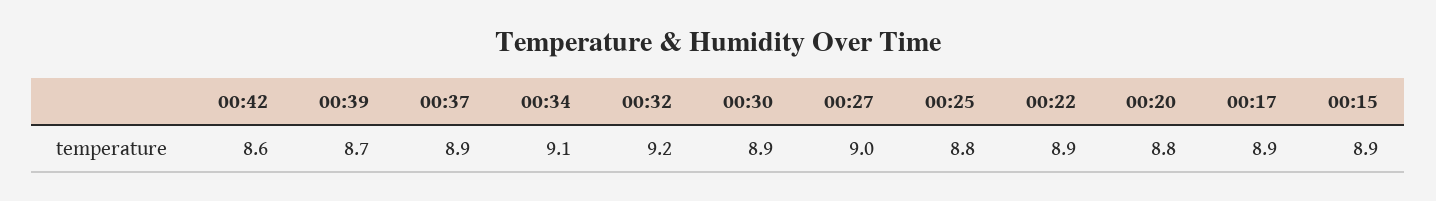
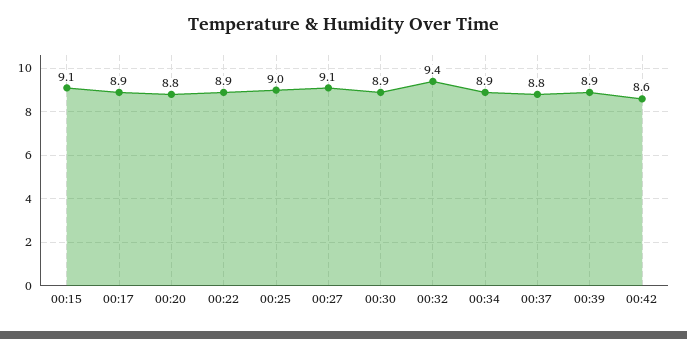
00:39: 8.7 -> 8.9
00:37: 8.9 -> 8.8
00:34: 9.1 -> 8.9
00:32: 9.2 -> 9.4
00:27: 9 -> 9.1
00:25: 8.8 -> 9
00:15: 8.9 -> 9.1

